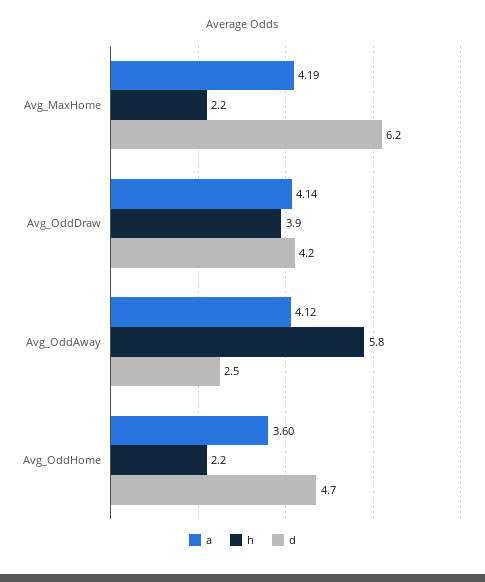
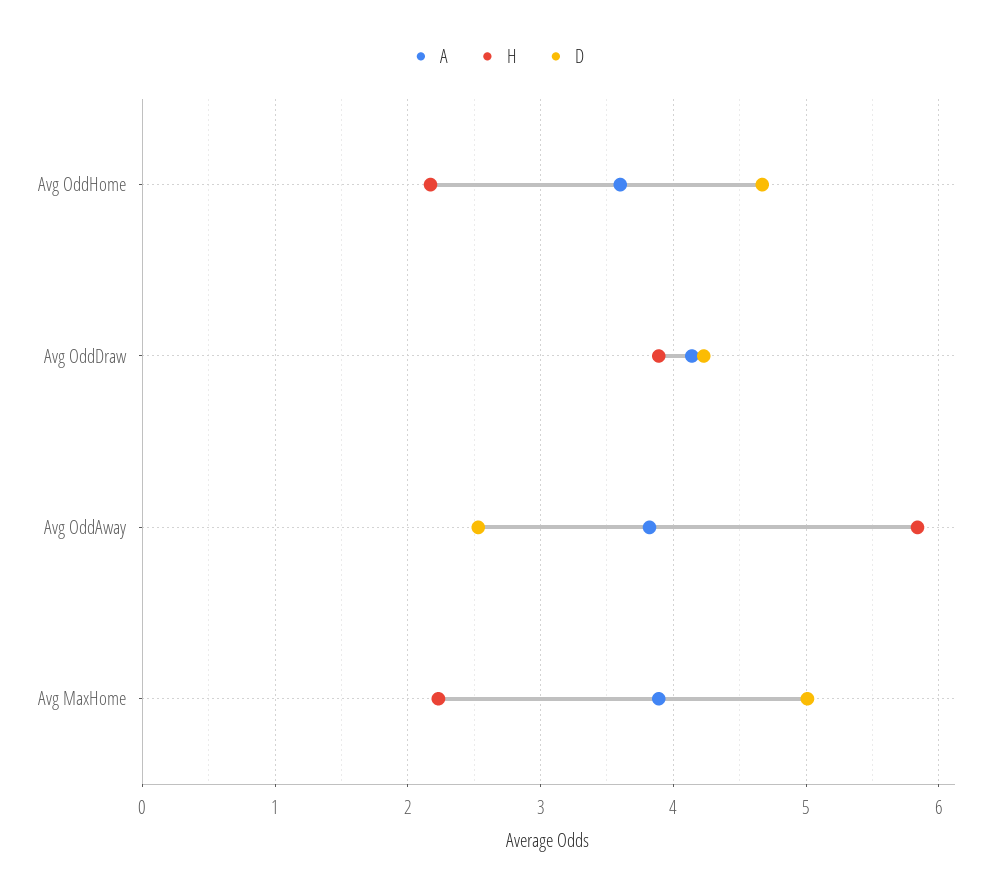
a, Avg_MaxHome: 4.19 -> 3.9
d, Avg_MaxHome: 6.2 -> 5
a, Avg_OddAway: 4.12 -> 3.8

